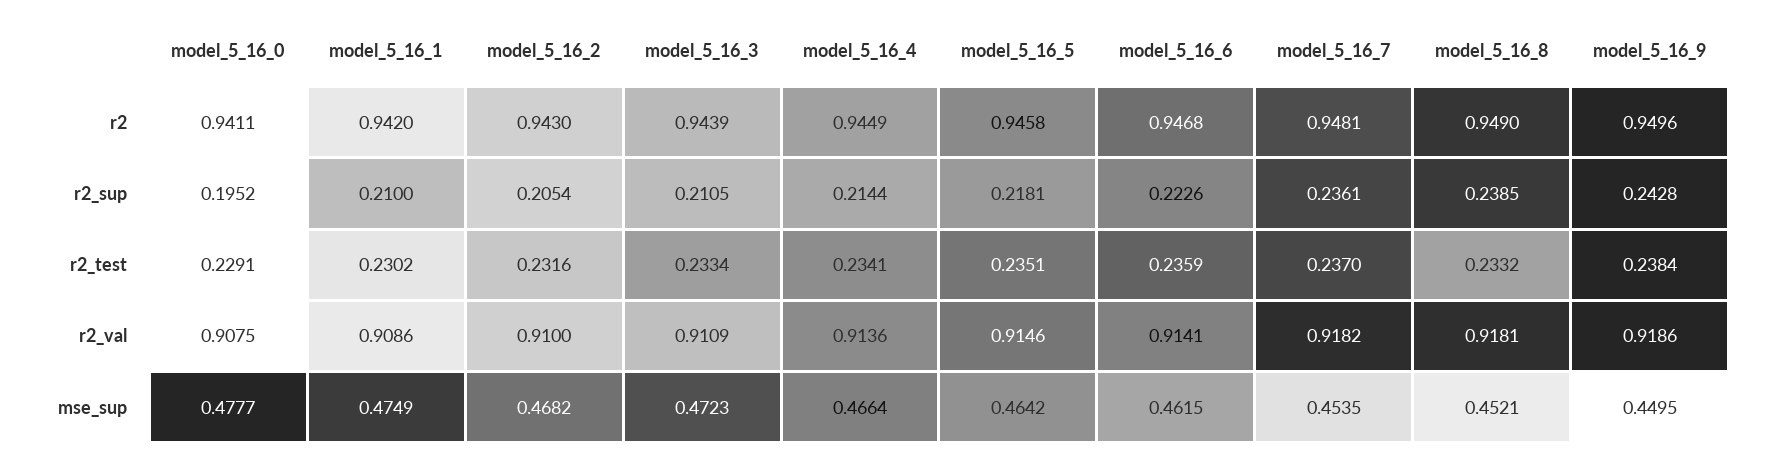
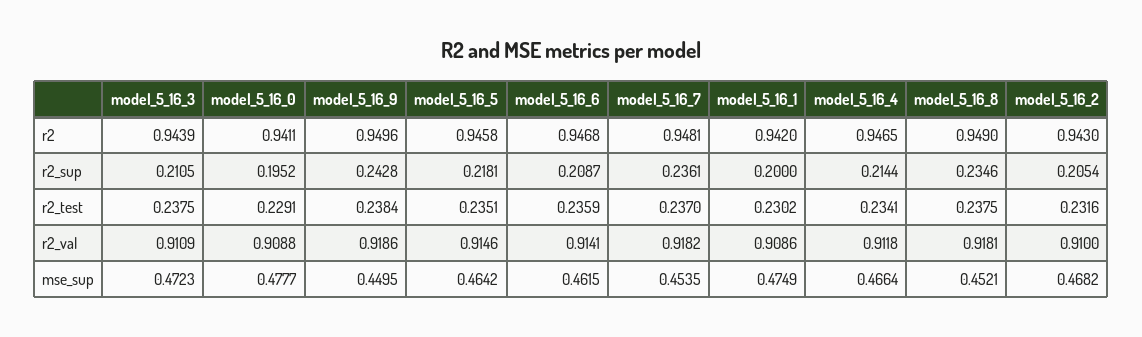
model_5_16_4, r2: 0.9449 -> 0.9465
model_5_16_1, r2_sup: 0.21 -> 0.2
model_5_16_6, r2_sup: 0.2226 -> 0.2087
model_5_16_8, r2_sup: 0.2385 -> 0.2346
model_5_16_3, r2_test: 0.2334 -> 0.2375
model_5_16_8, r2_test: 0.2332 -> 0.2375
model_5_16_0, r2_val: 0.9075 -> 0.9088
model_5_16_4, r2_val: 0.9136 -> 0.9118

